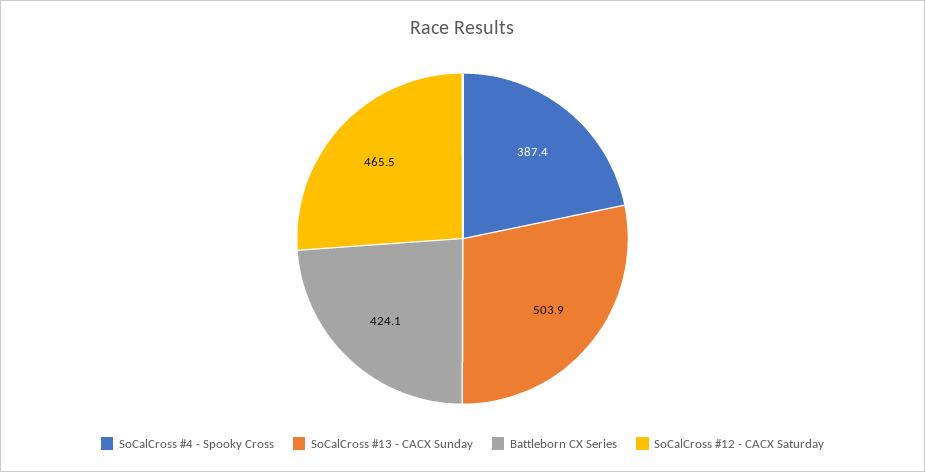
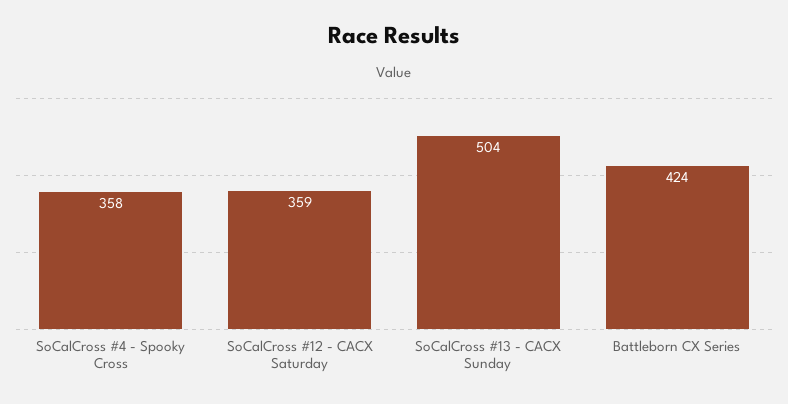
SoCalCross #4 - Spooky Cross: 387.4 -> 358
SoCalCross #12 - CACX Saturday: 465.5 -> 359

